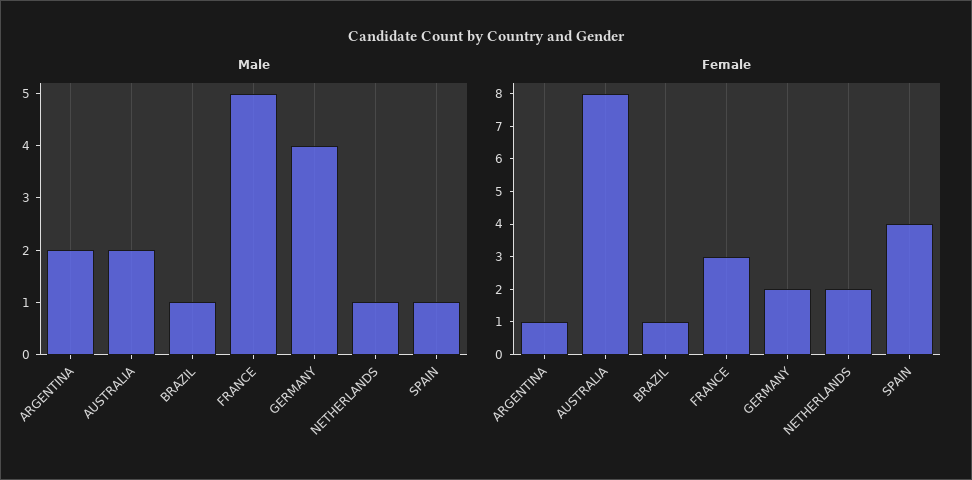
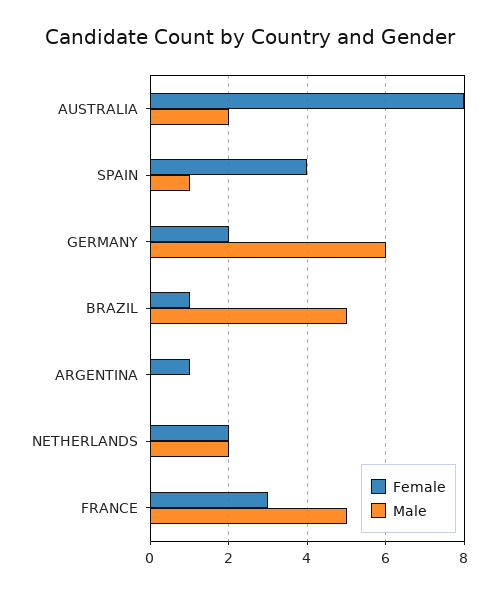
Male, ARGENTINA: 2 -> 0
Male, BRAZIL: 1 -> 5
Male, GERMANY: 4 -> 6
Male, NETHERLANDS: 1 -> 2

